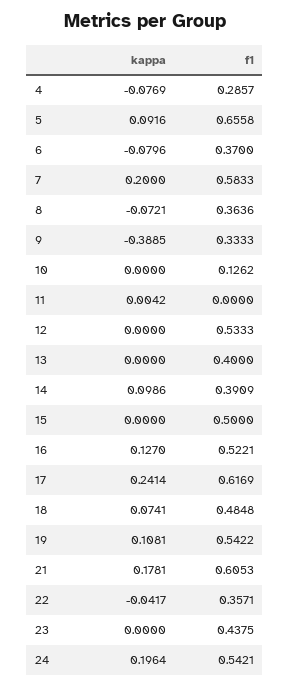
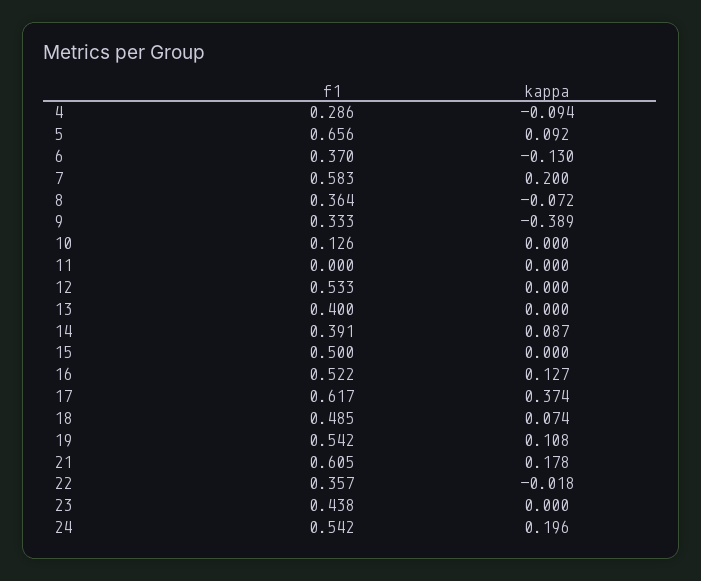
kappa, 4: -0.0769 -> -0.094
kappa, 6: -0.0796 -> -0.13
kappa, 11: 0.0042 -> 0
kappa, 14: 0.0986 -> 0.087
kappa, 17: 0.2414 -> 0.374
kappa, 22: -0.0417 -> -0.018

